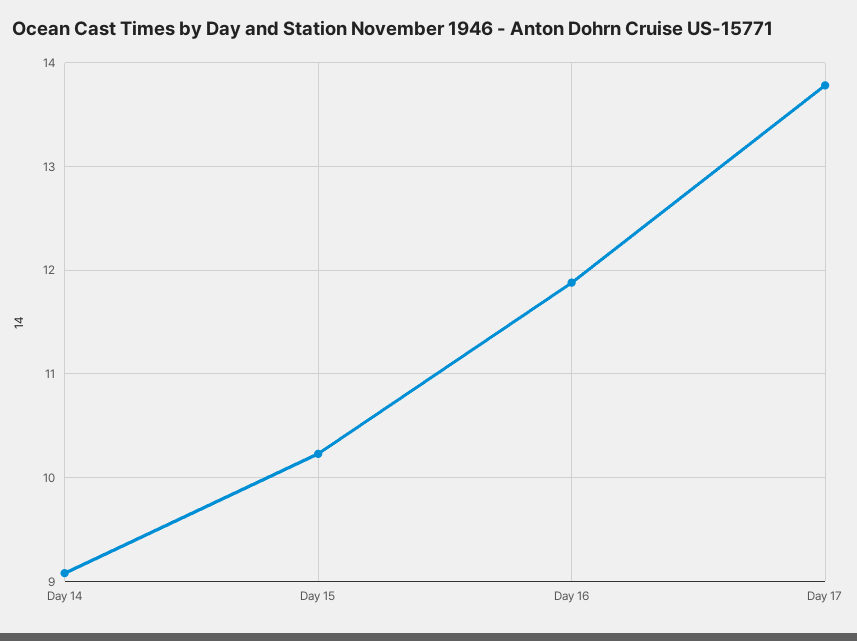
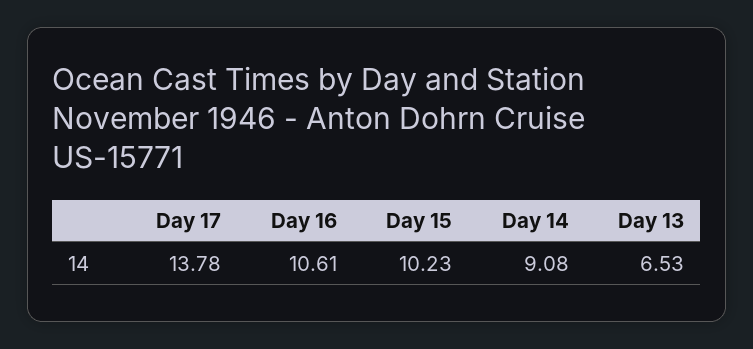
Day 16: 11.9 -> 10.61
Day 13: none -> 6.53

